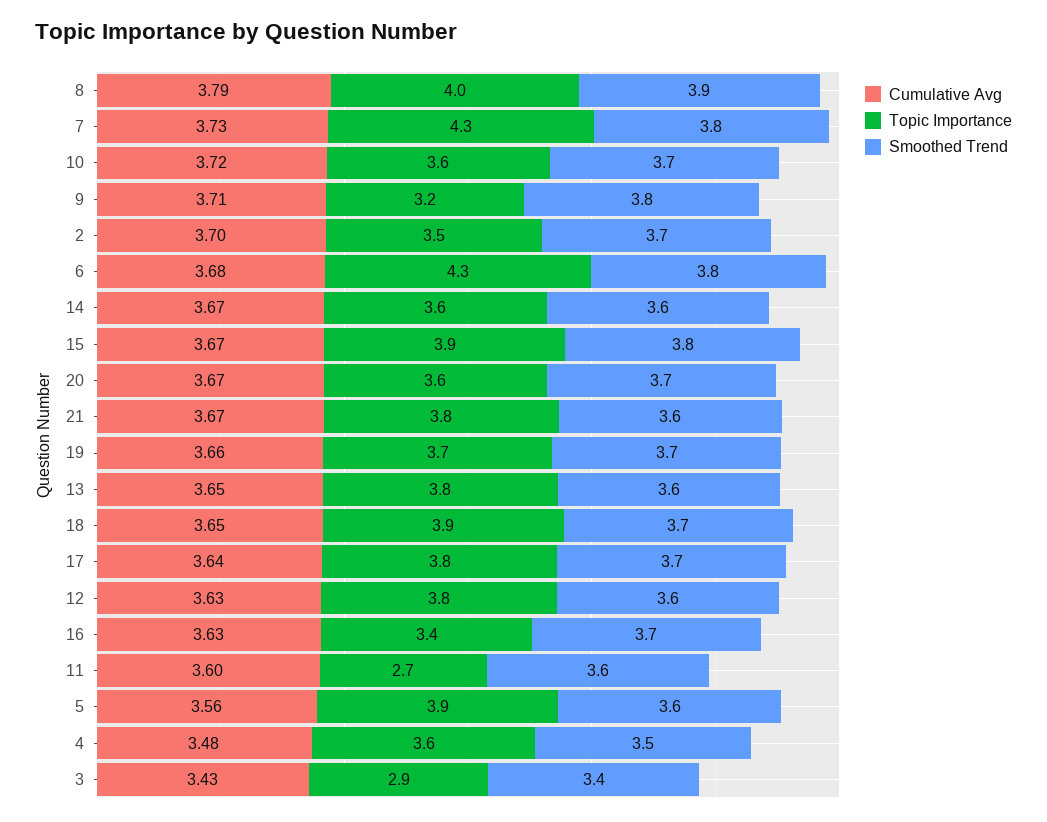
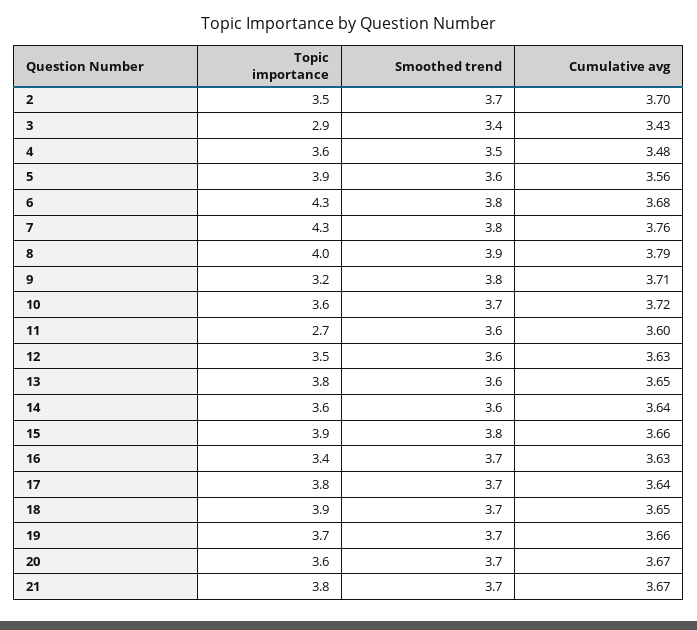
Cumulative Avg, 7: 3.73 -> 3.76
Cumulative Avg, 14: 3.67 -> 3.64
Cumulative Avg, 15: 3.67 -> 3.66
Smoothed Trend, 21: 3.6 -> 3.7
Topic Importance, 12: 3.8 -> 3.5

